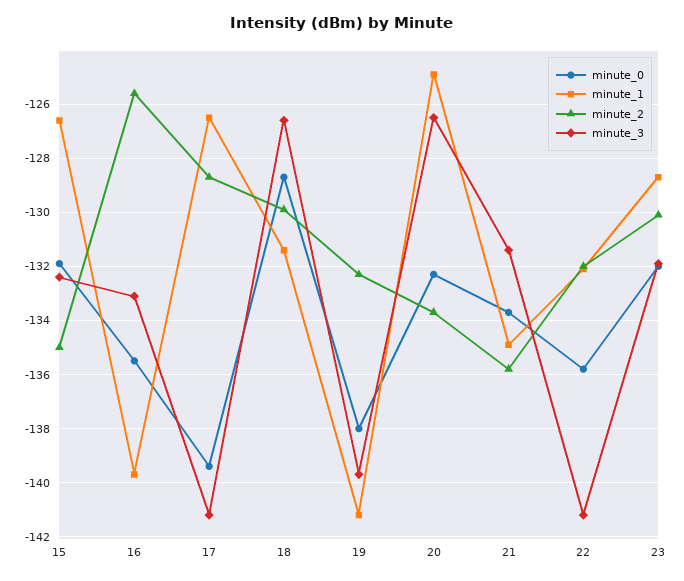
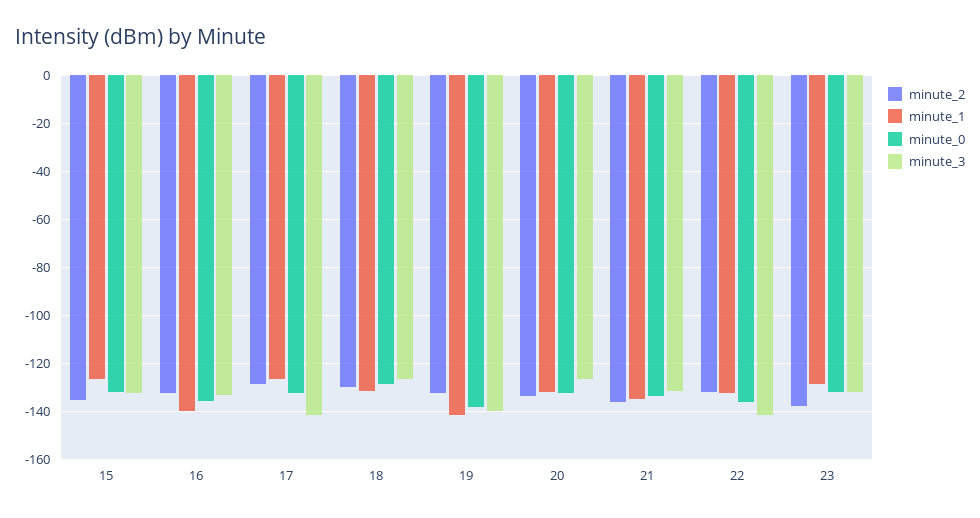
minute_2, 16: -125.5 -> -132.5
minute_0, 17: -139.5 -> -132.5
minute_1, 20: -125 -> -132.5
minute_2, 23: -130 -> -137.5

